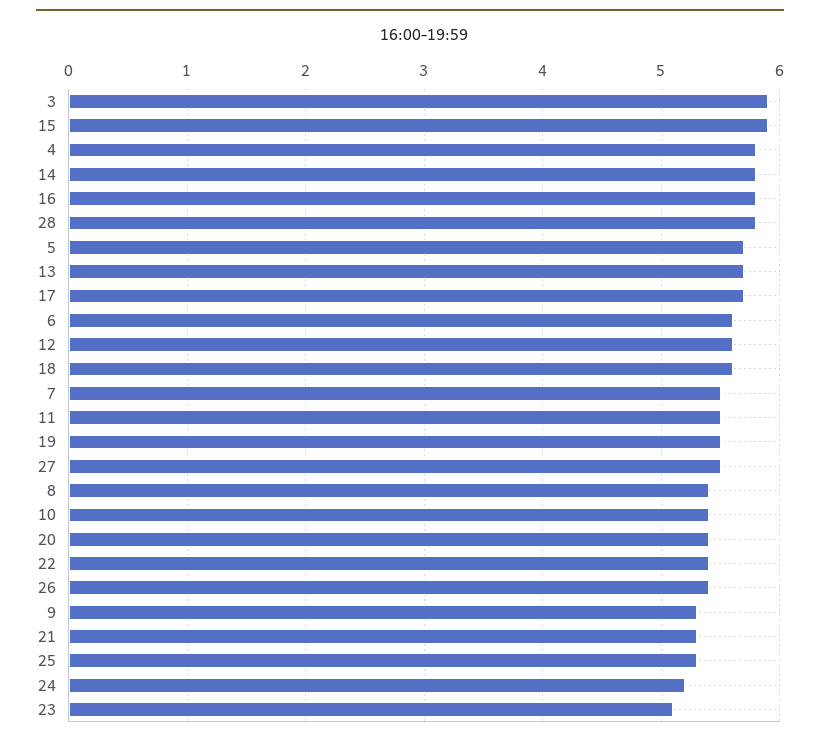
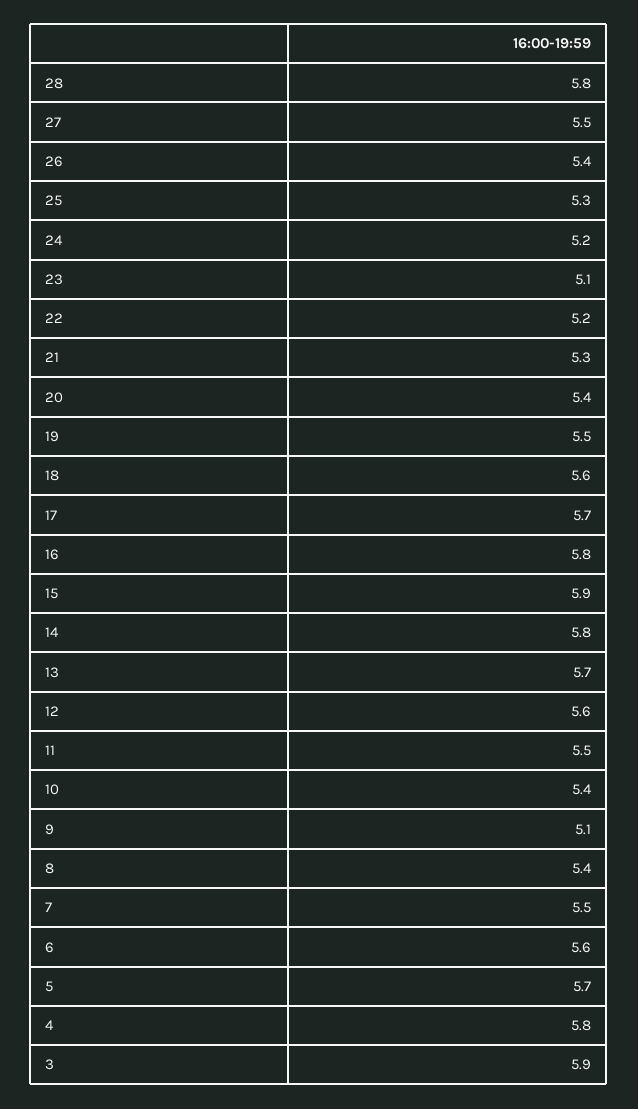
22: 5.4 -> 5.2
9: 5.3 -> 5.1

